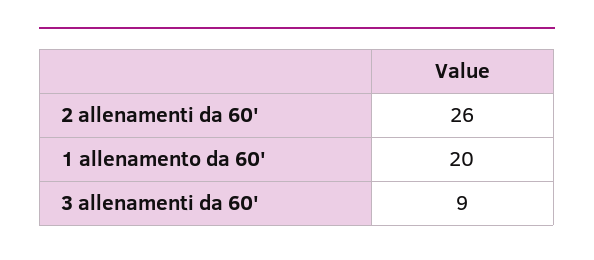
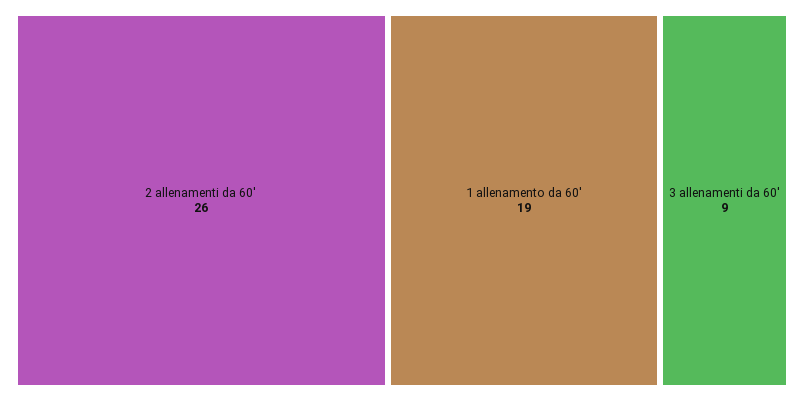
1 allenamento da 60': 20 -> 19

